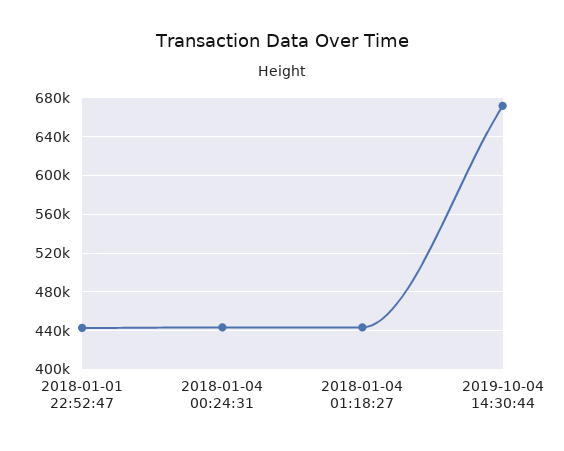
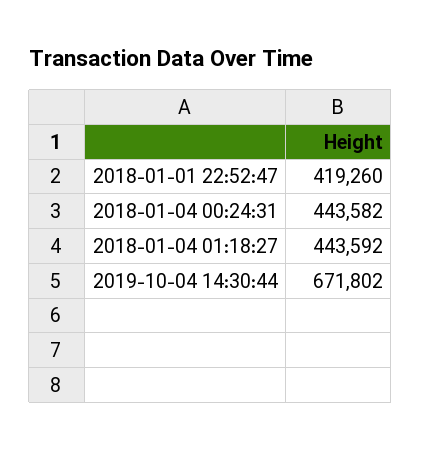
2018-01-01 22:52:47: 440000 -> 419260

